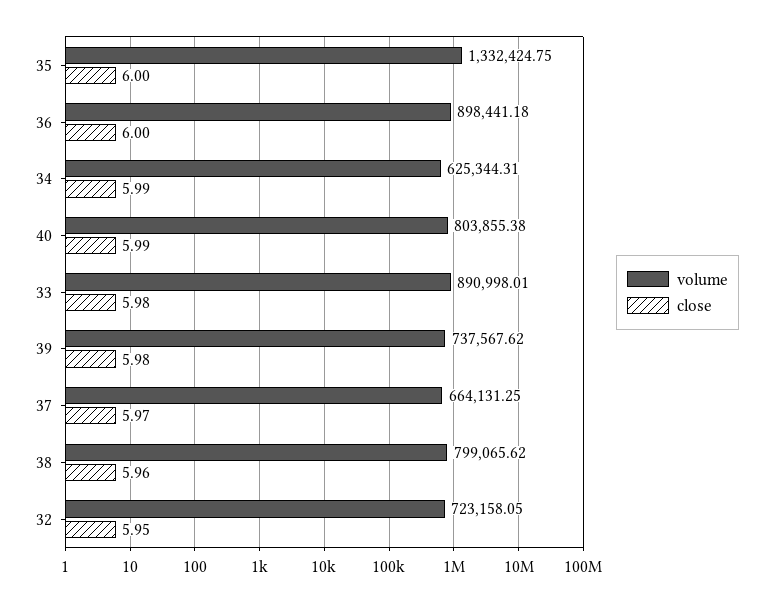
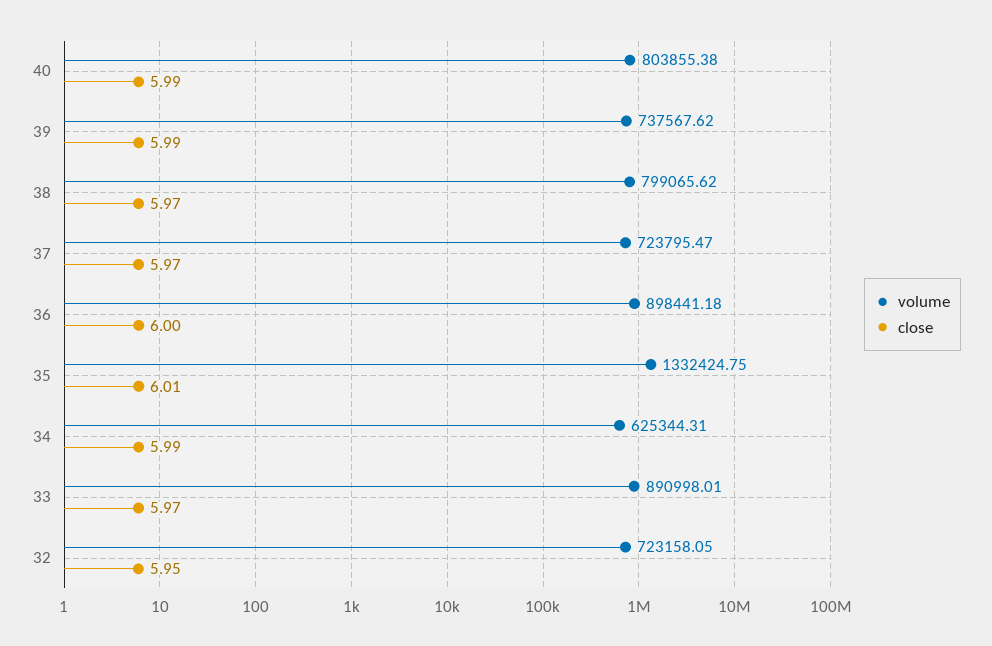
close, 35: 6 -> 6.01
close, 33: 5.98 -> 5.97
close, 39: 5.98 -> 5.99
volume, 37: 664131.25 -> 723795.47
close, 38: 5.96 -> 5.97

